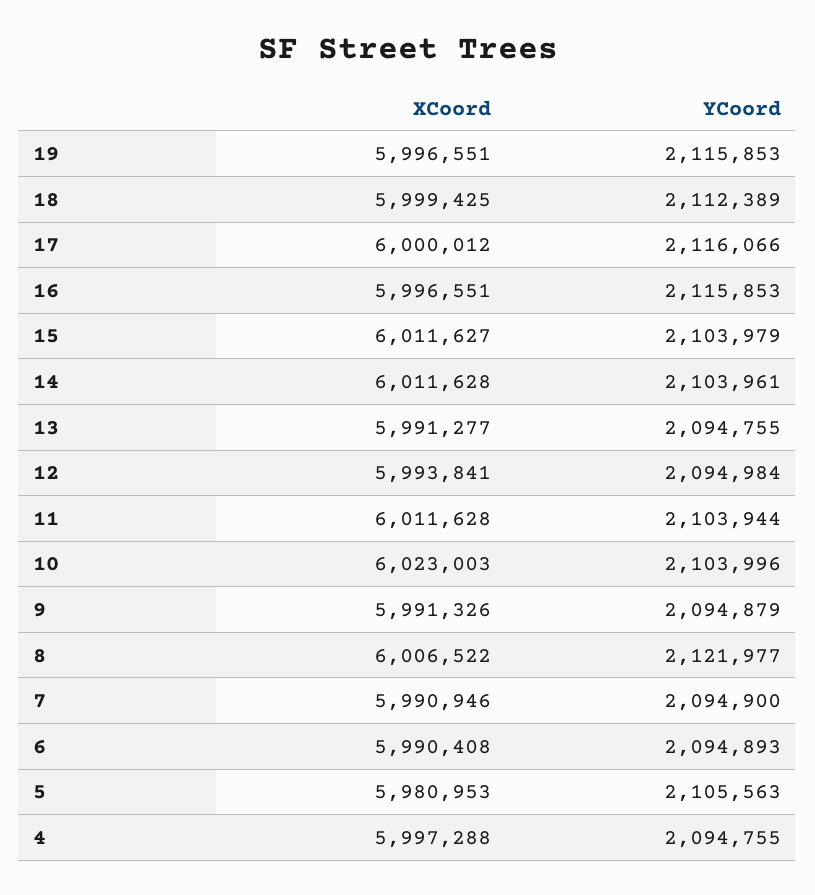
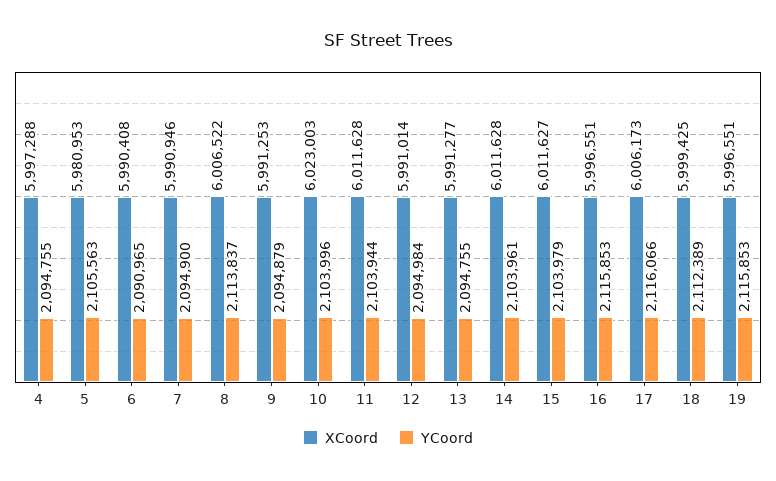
XCoord, 17: 6000012 -> 6006173
XCoord, 12: 5993841 -> 5991014
XCoord, 9: 5991326 -> 5991253
YCoord, 8: 2121977 -> 2113837
YCoord, 6: 2094893 -> 2090965

